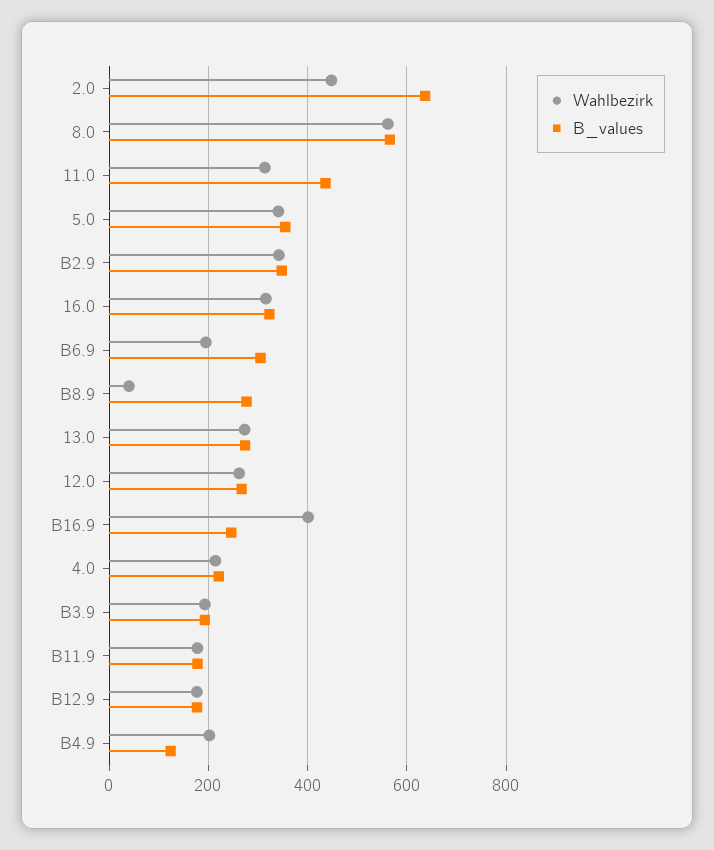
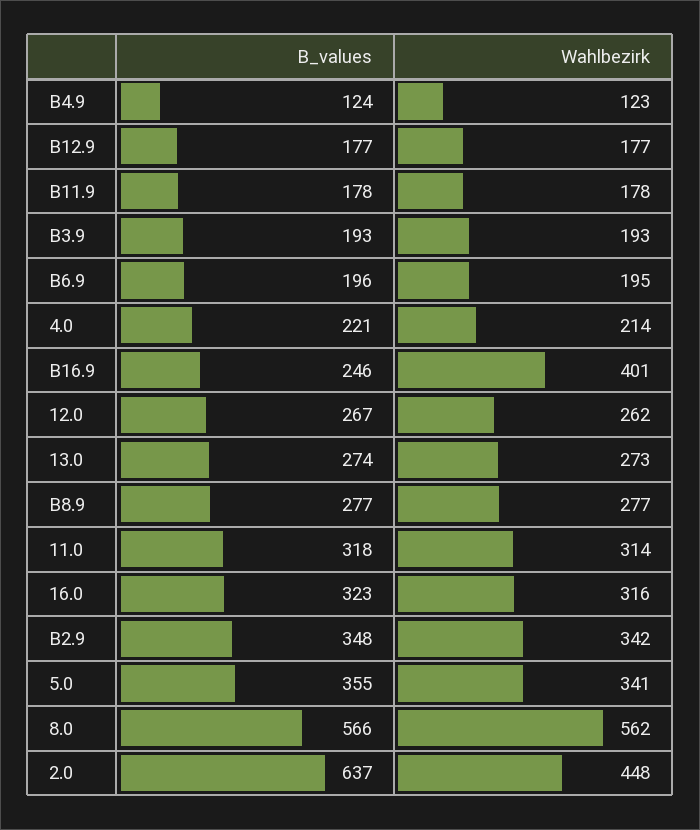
B_values, 11.0: 440 -> 318
B_values, B6.9: 300 -> 196
Wahlbezirk, B8.9: 40 -> 277
Wahlbezirk, B4.9: 200 -> 123

